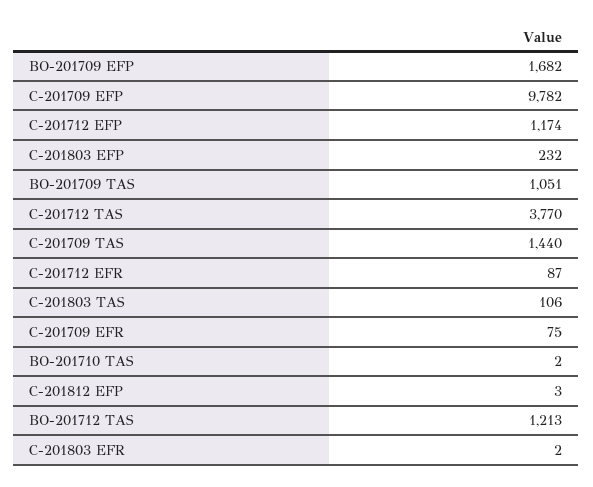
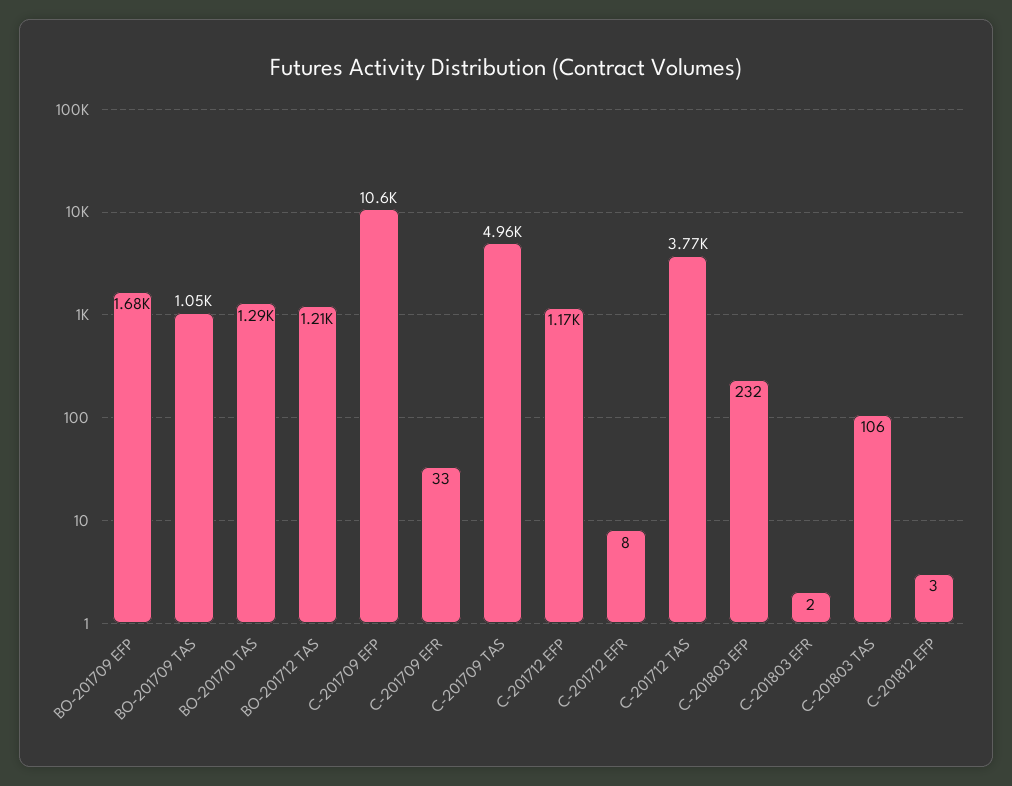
C-201709 EFP: 9782 -> 10600
C-201709 TAS: 1440 -> 4960
C-201712 EFR: 87 -> 8
C-201709 EFR: 75 -> 33
BO-201710 TAS: 2 -> 1290

